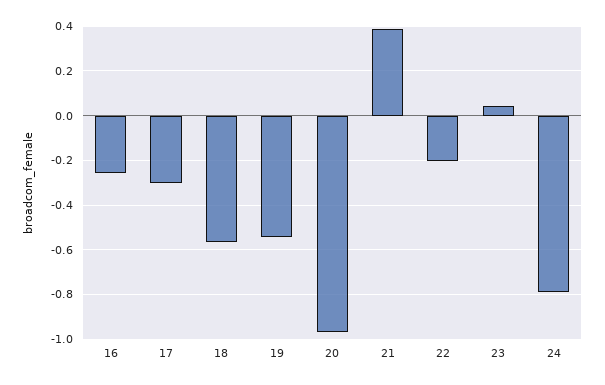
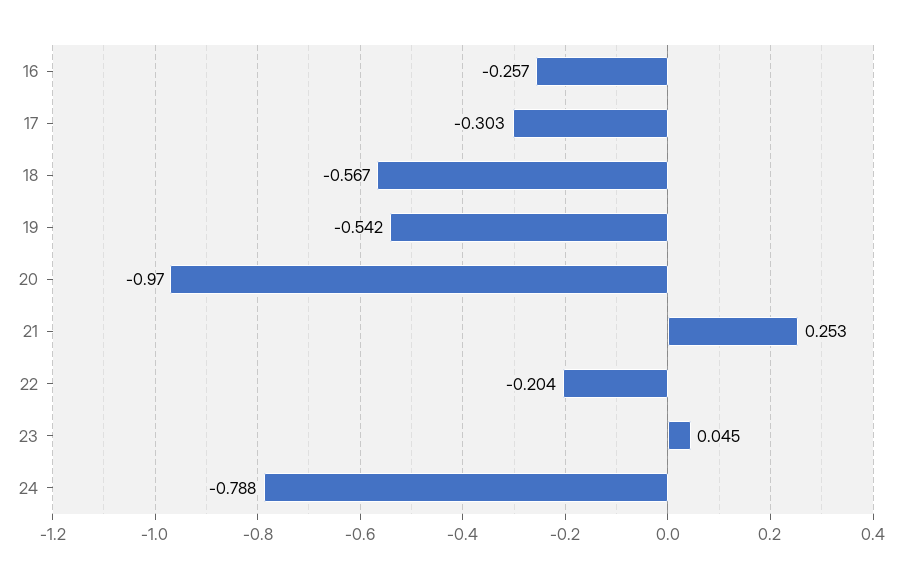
21: 0.4 -> 0.253

